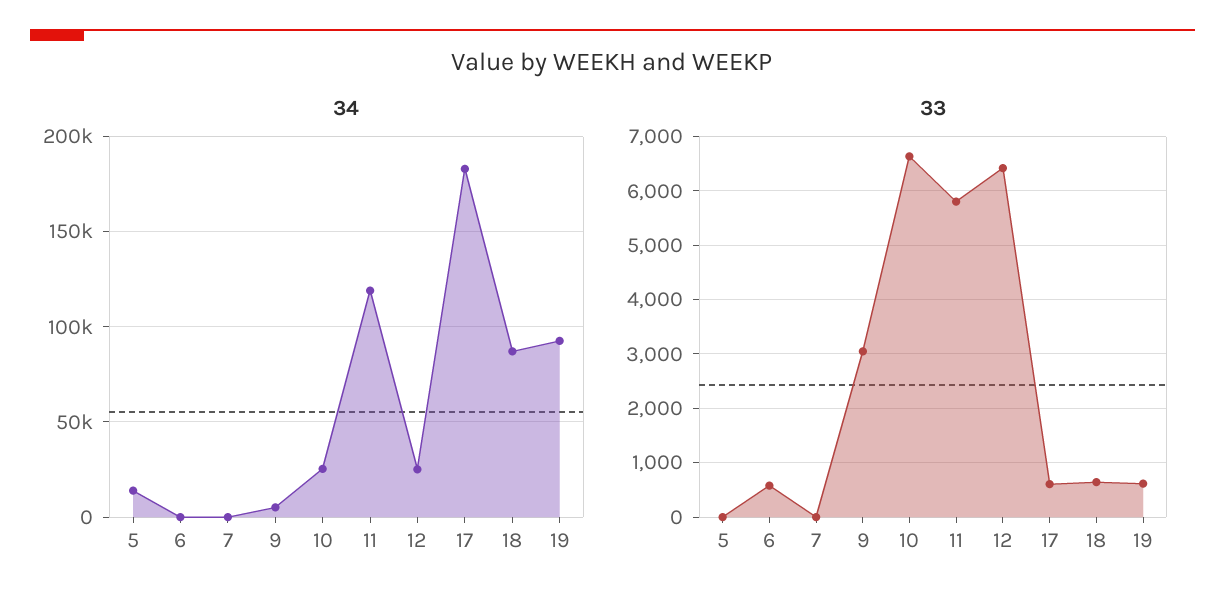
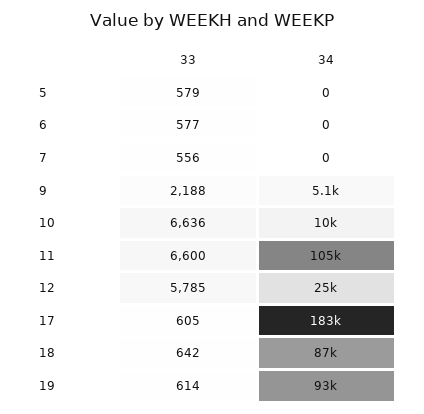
34, 5: 15000 -> 0
34, 10: 25000 -> 10000
34, 11: 120000 -> 105000
33, 5: 0 -> 579
33, 7: 0 -> 556
33, 9: 3000 -> 2188
33, 11: 5800 -> 6600
33, 12: 6400 -> 5785

